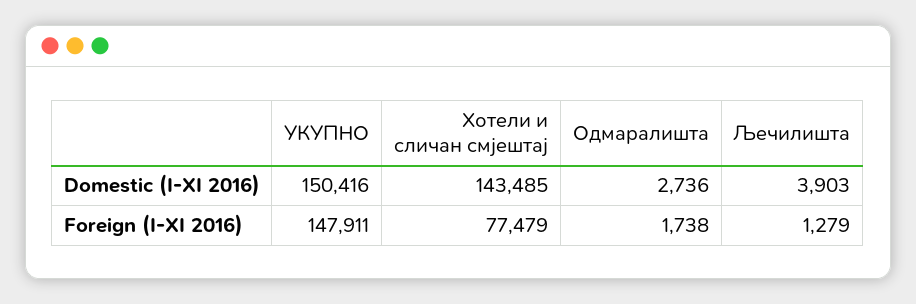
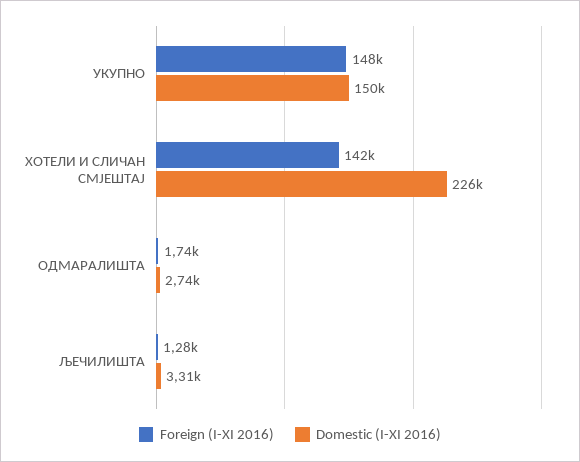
Domestic (I-XI 2016), Хотели и сличан смјештај: 143485 -> 226000
Domestic (I-XI 2016), Љечилишта: 3903 -> 3310
Foreign (I-XI 2016), Хотели и сличан смјештај: 77479 -> 142000

